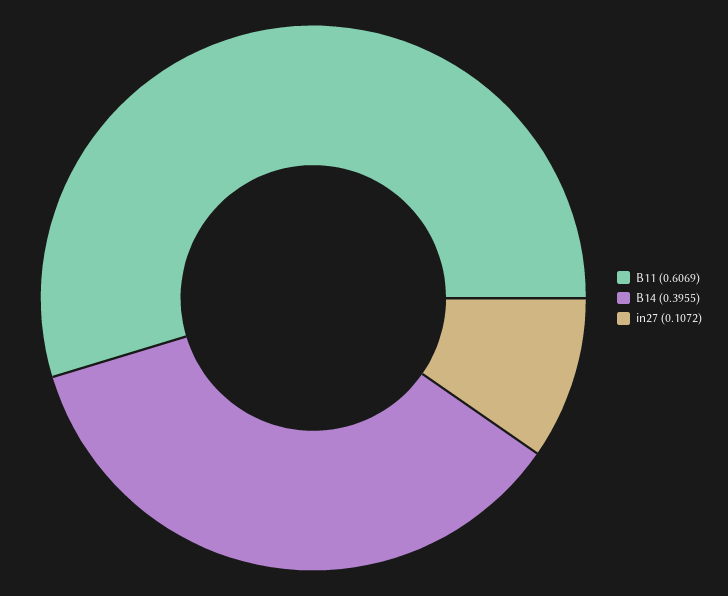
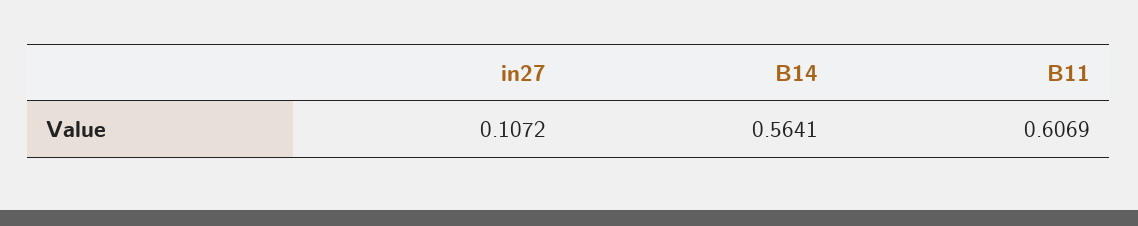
B14: 0.3955 -> 0.5641

